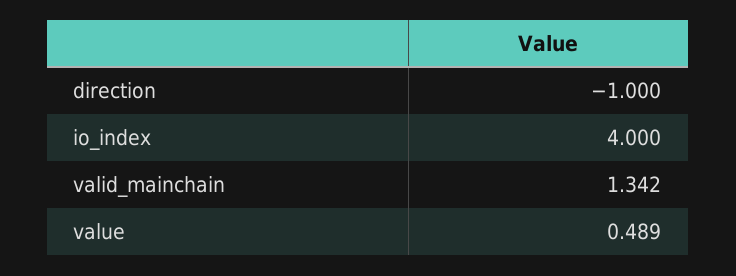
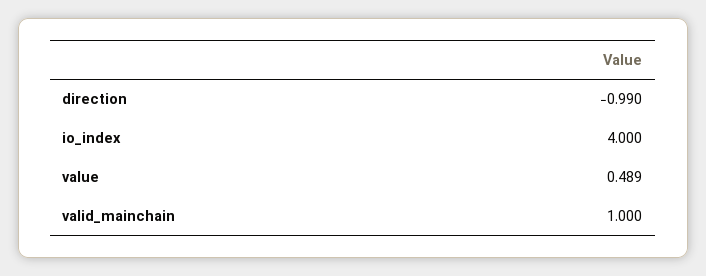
direction: -1 -> -0.99
valid_mainchain: 1.342 -> 1

